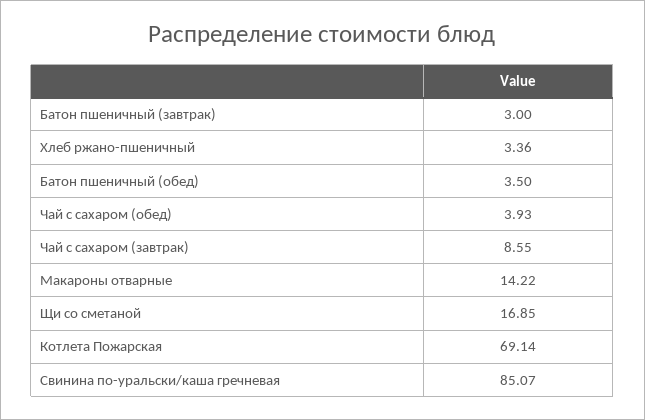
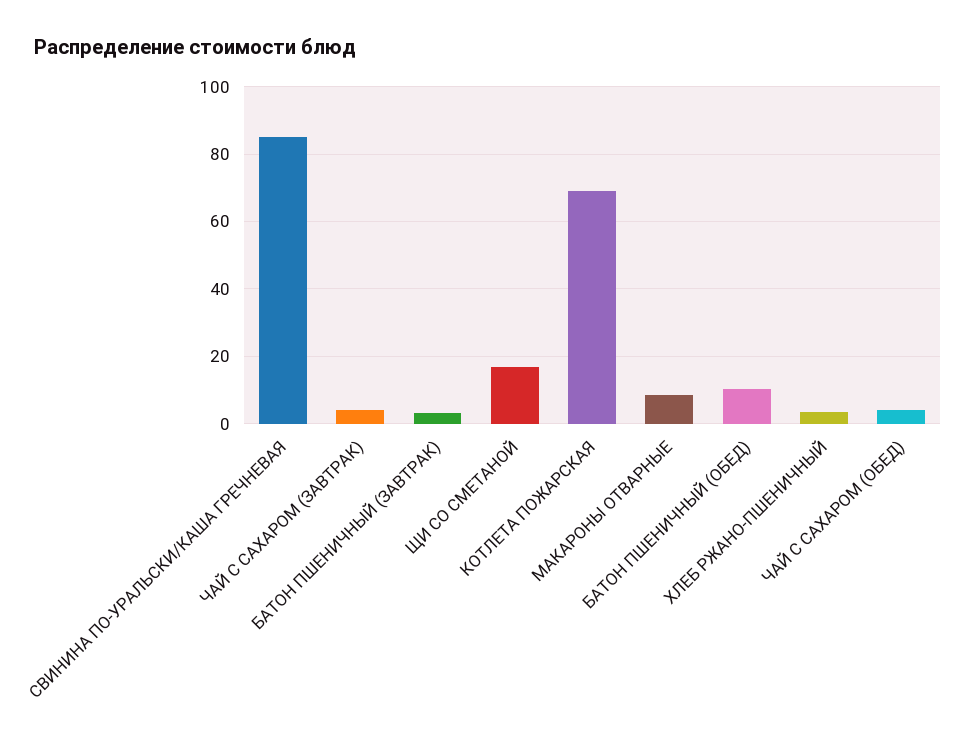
Батон пшеничный (обед): 3.5 -> 10
Чай с сахаром (завтрак): 8.55 -> 4
Макароны отварные: 14.22 -> 8

